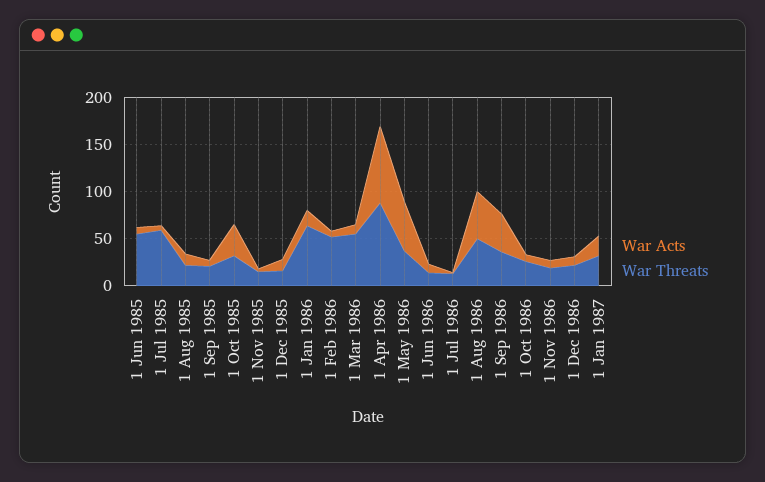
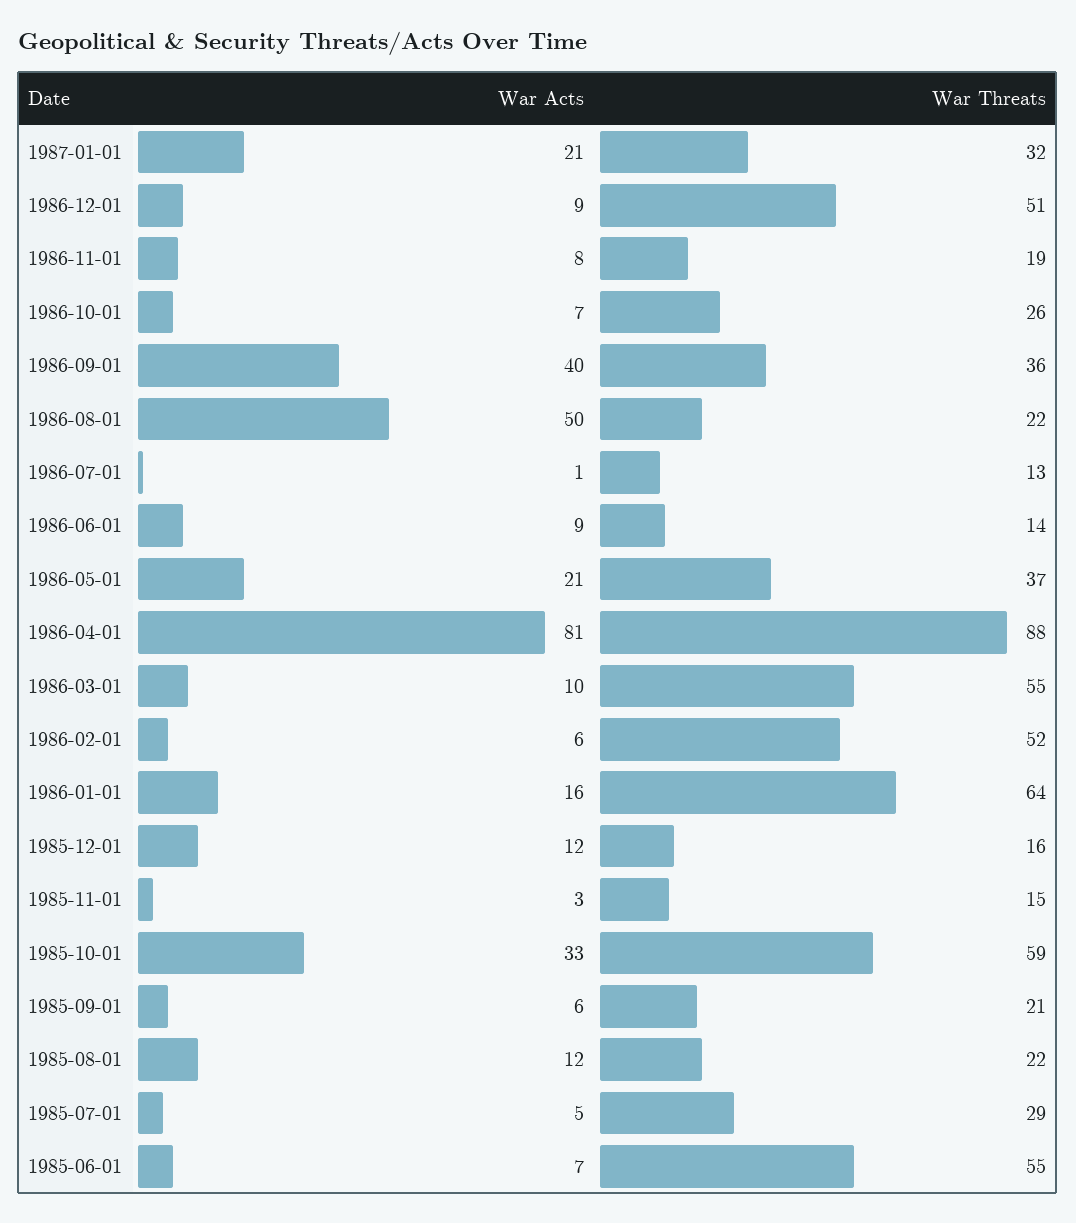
War Threats, 1 Jul 1985: 60 -> 29
War Threats, 1 Oct 1985: 30 -> 59
War Acts, 1 May 1986: 50 -> 21
War Threats, 1 Aug 1986: 50 -> 22
War Threats, 1 Dec 1986: 20 -> 51

